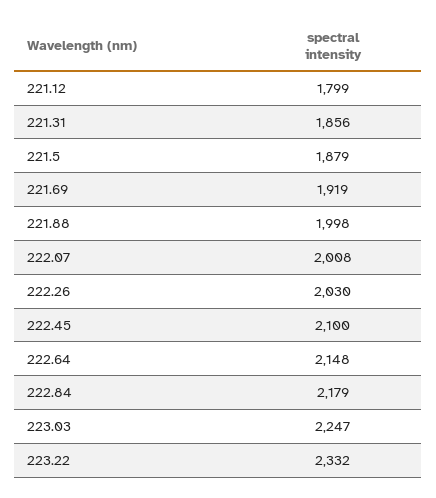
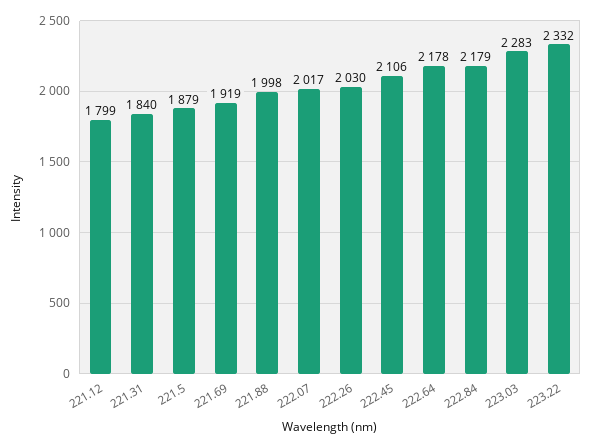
221.31: 1856 -> 1840
222.07: 2008 -> 2017
222.45: 2100 -> 2106
222.64: 2148 -> 2178
223.03: 2247 -> 2283

